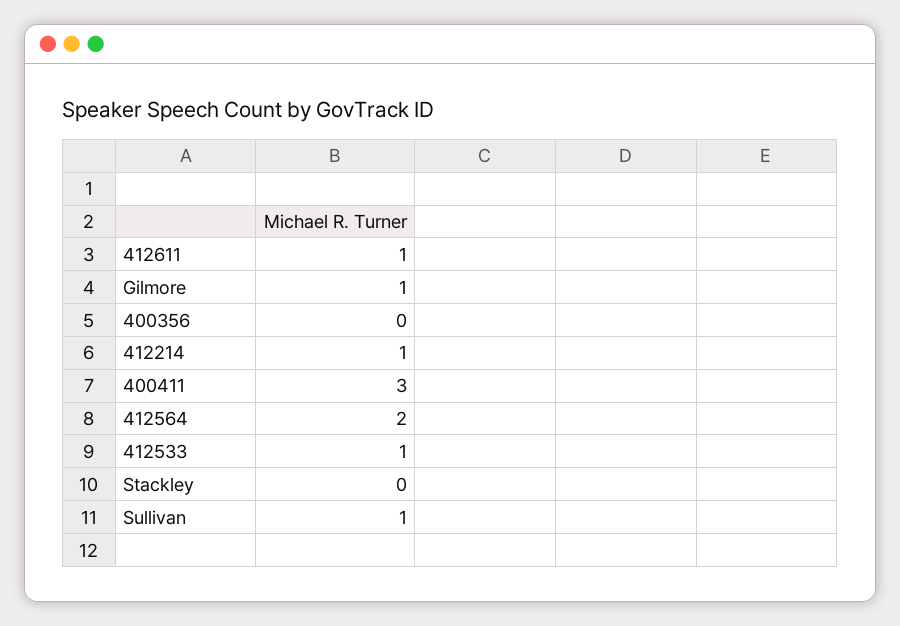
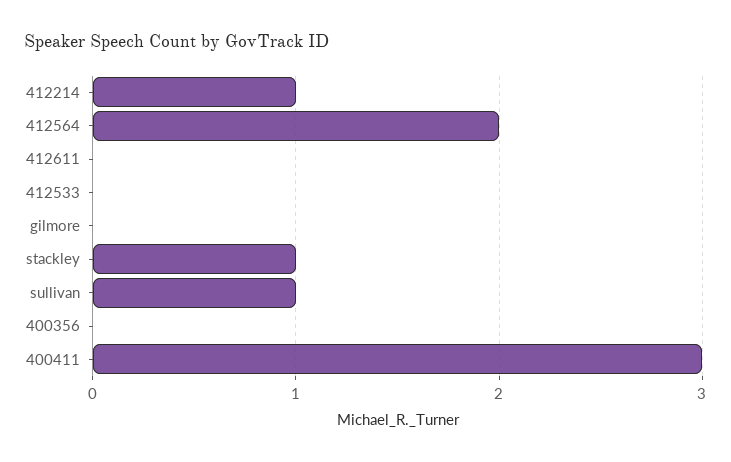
412611: 1 -> 0
Gilmore: 1 -> 0
412533: 1 -> 0
Stackley: 0 -> 1

